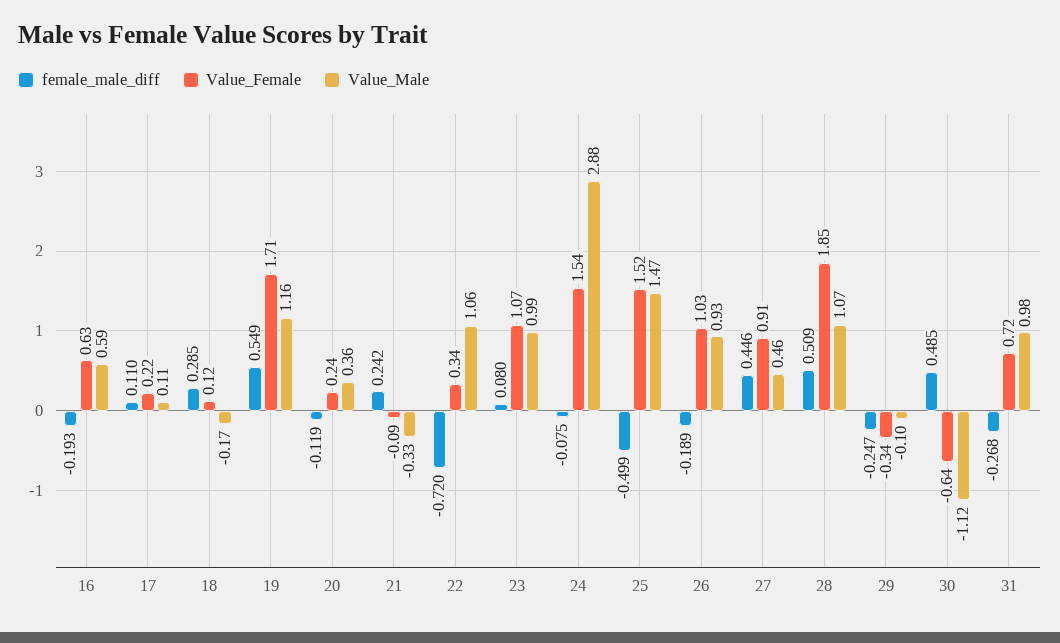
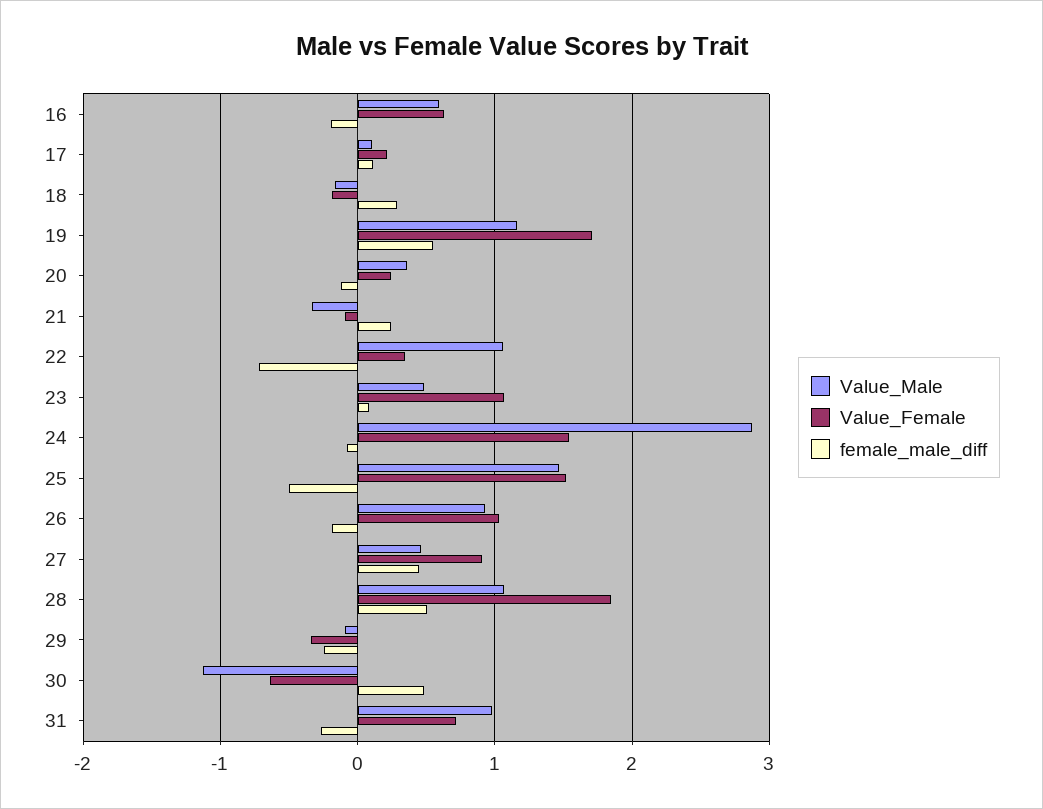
Value_Female, 18: 0.12 -> -0.2
Value_Male, 23: 0.99 -> 0.5

